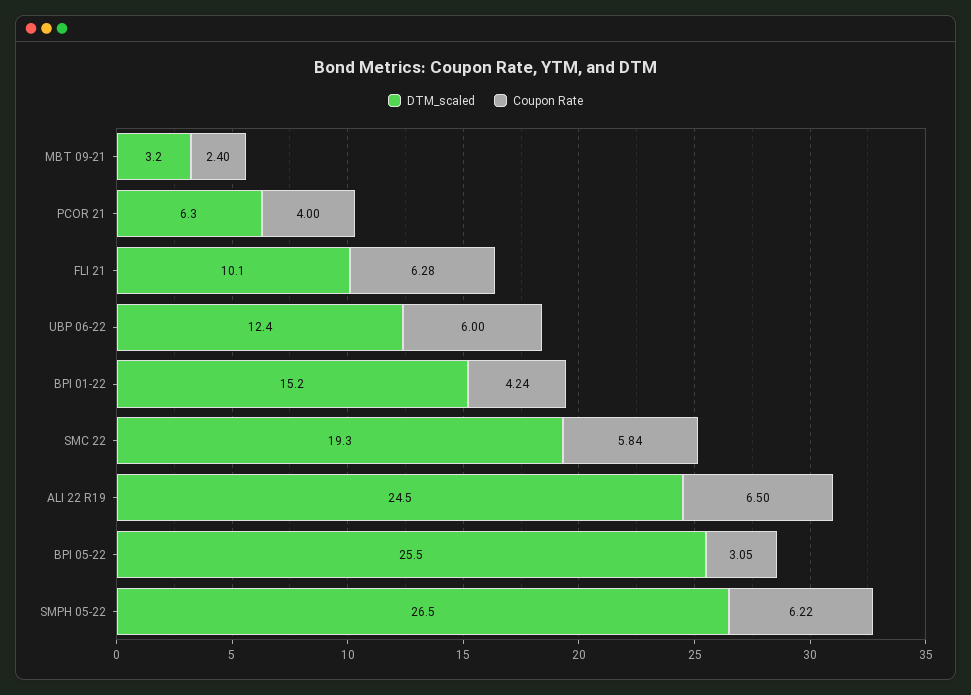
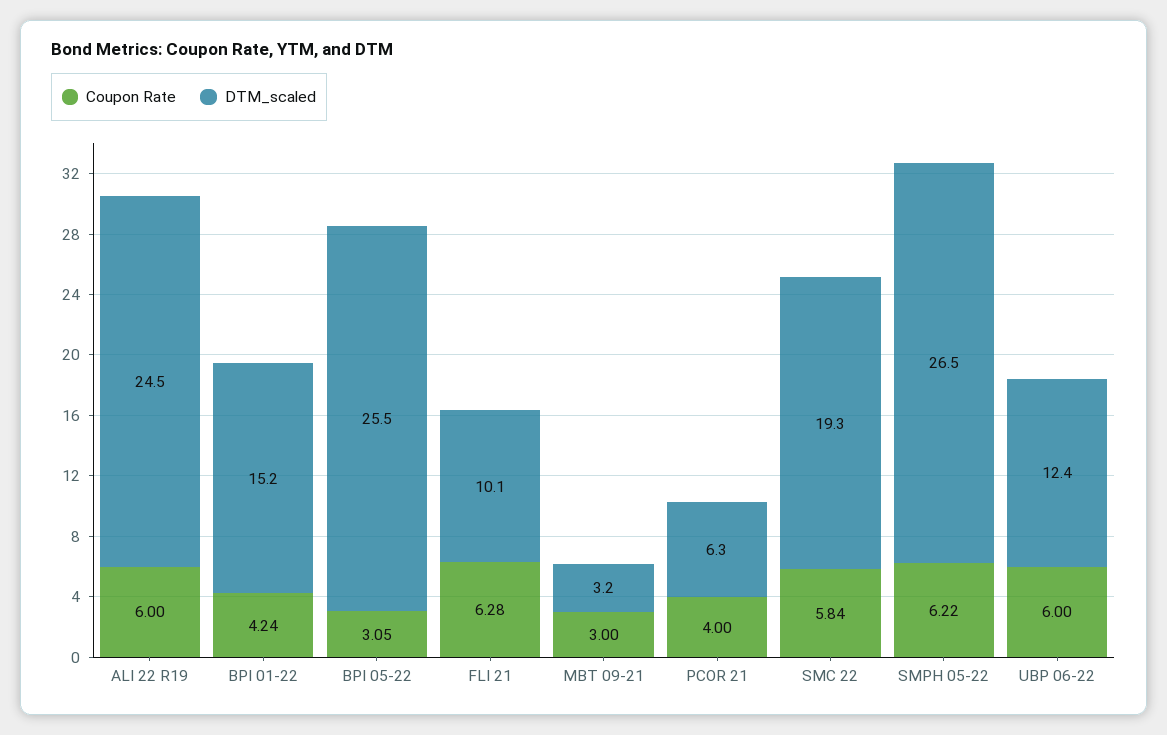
Coupon Rate, MBT 09-21: 2.4 -> 3
Coupon Rate, ALI 22 R19: 6.5 -> 6

